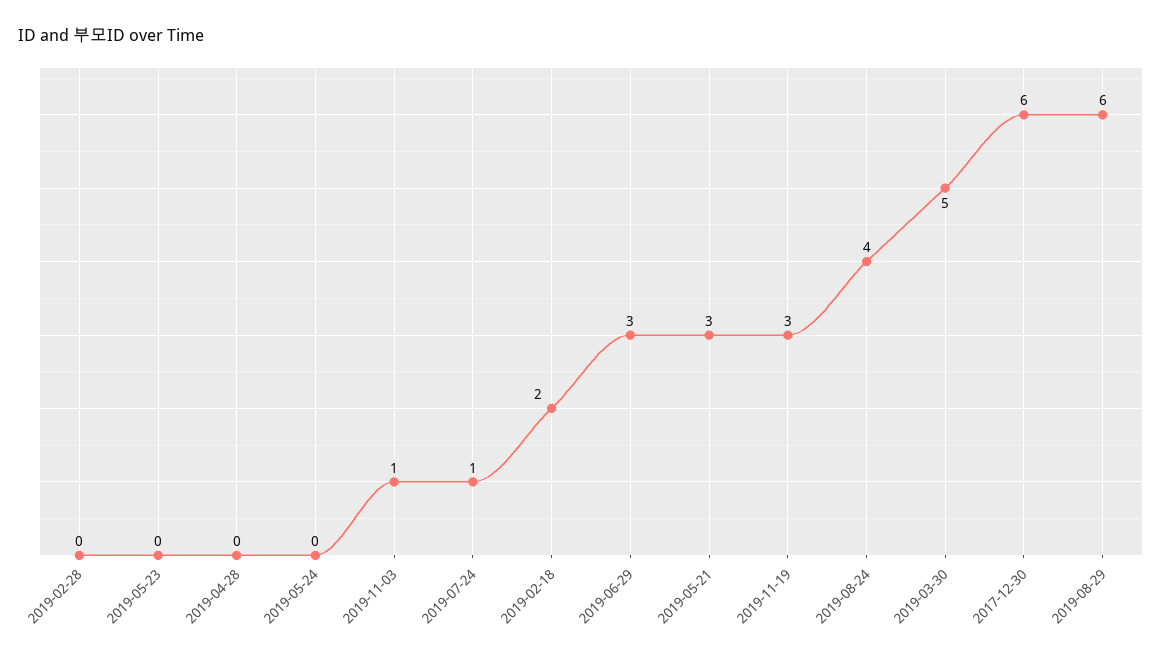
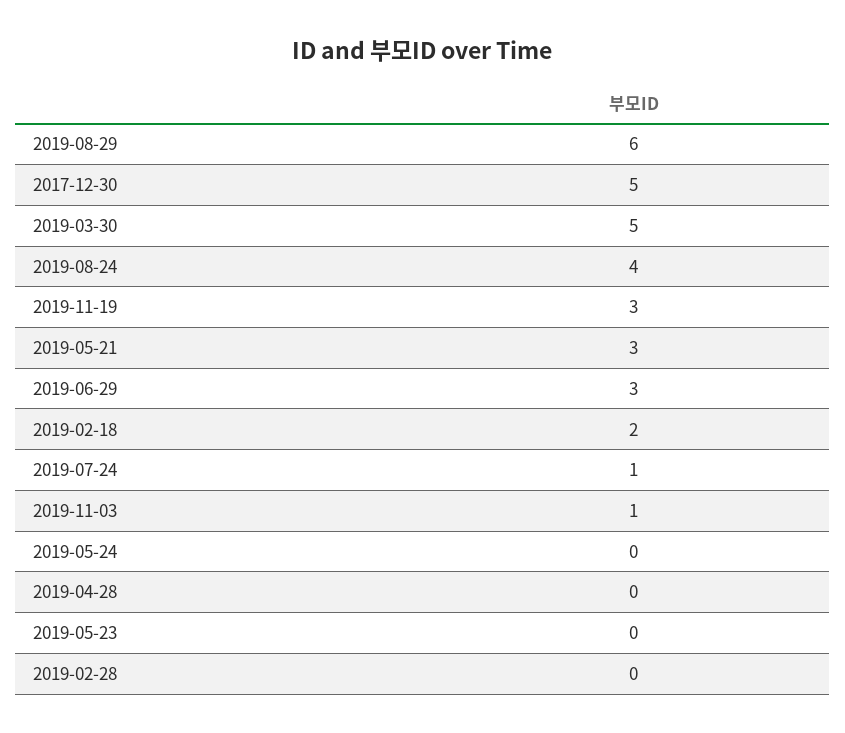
2017-12-30: 6 -> 5

